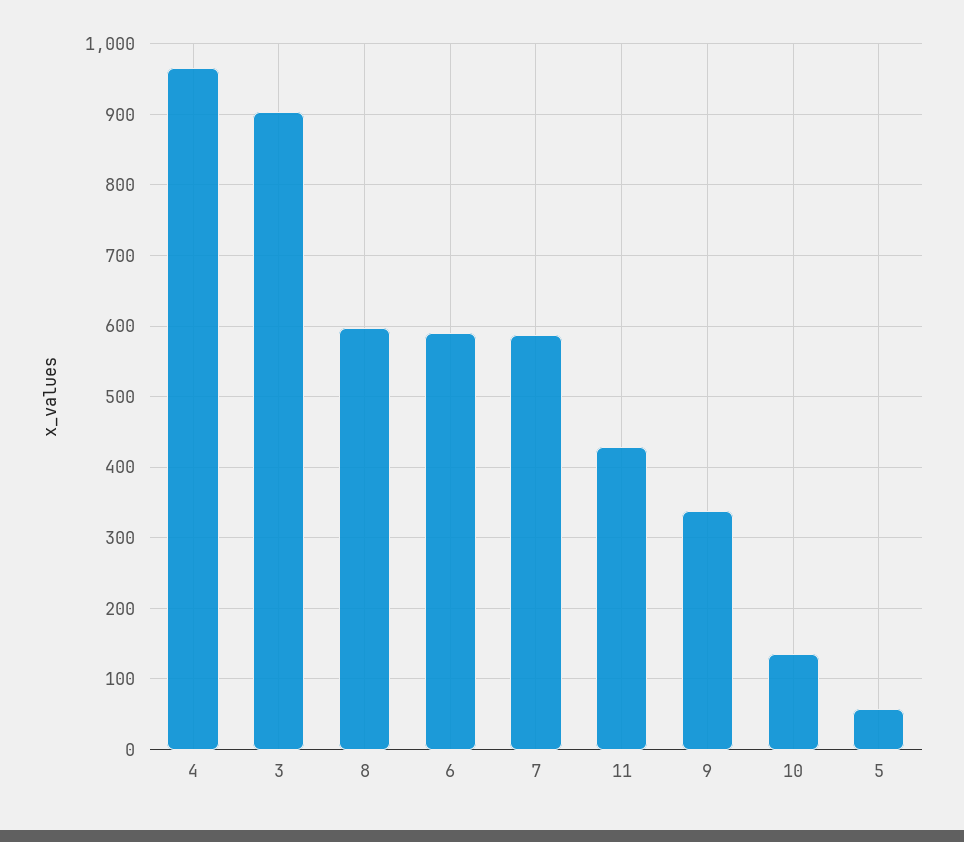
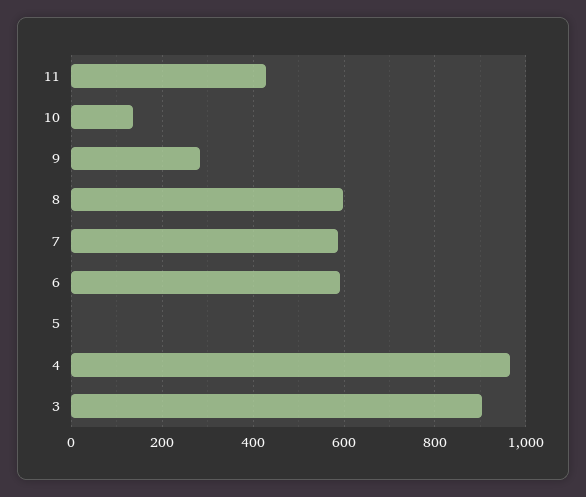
9: 340 -> 280
5: 60 -> 0

